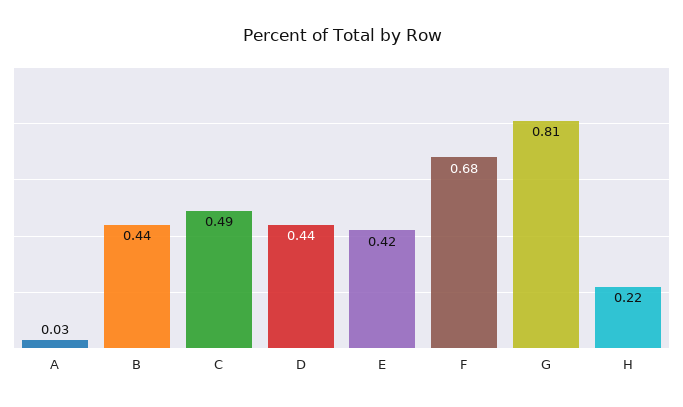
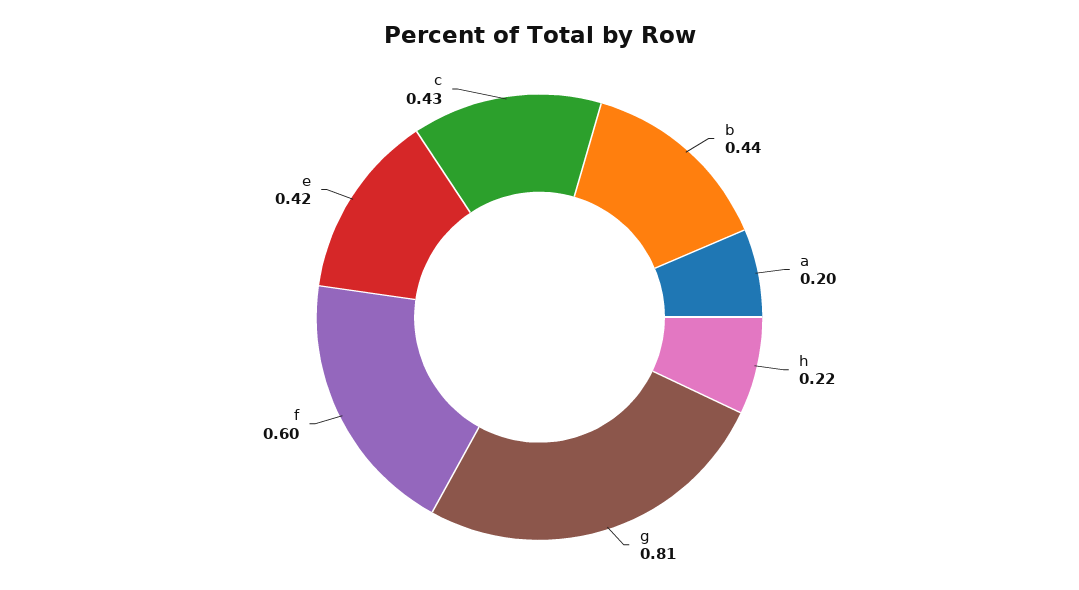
A: 0.03 -> 0.2
C: 0.49 -> 0.43
D: 0.44 -> none
F: 0.68 -> 0.6

